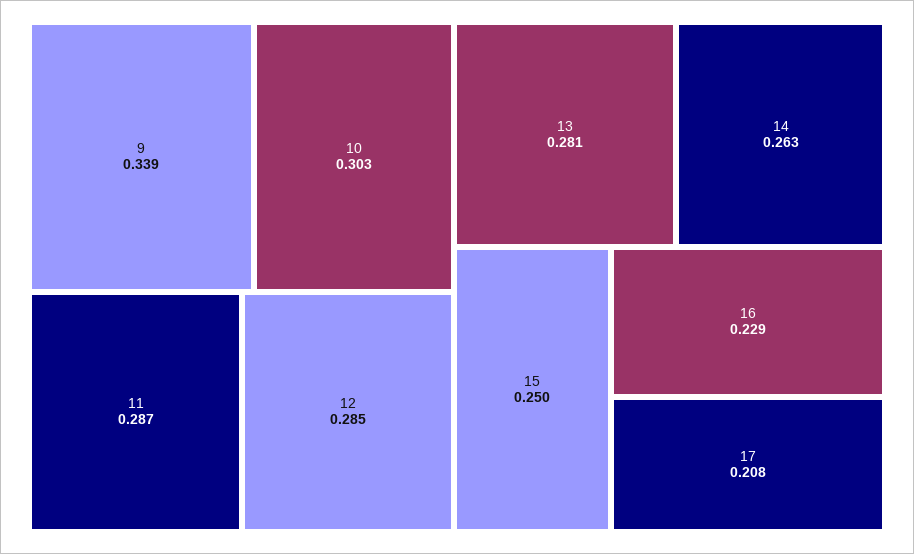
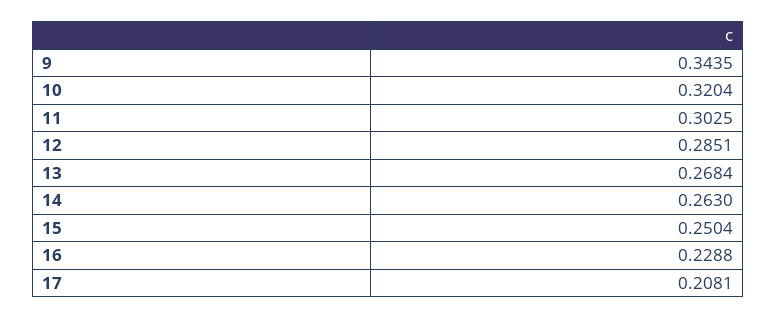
9: 0.339 -> 0.3435
10: 0.303 -> 0.3204
11: 0.287 -> 0.3025
13: 0.281 -> 0.2684

